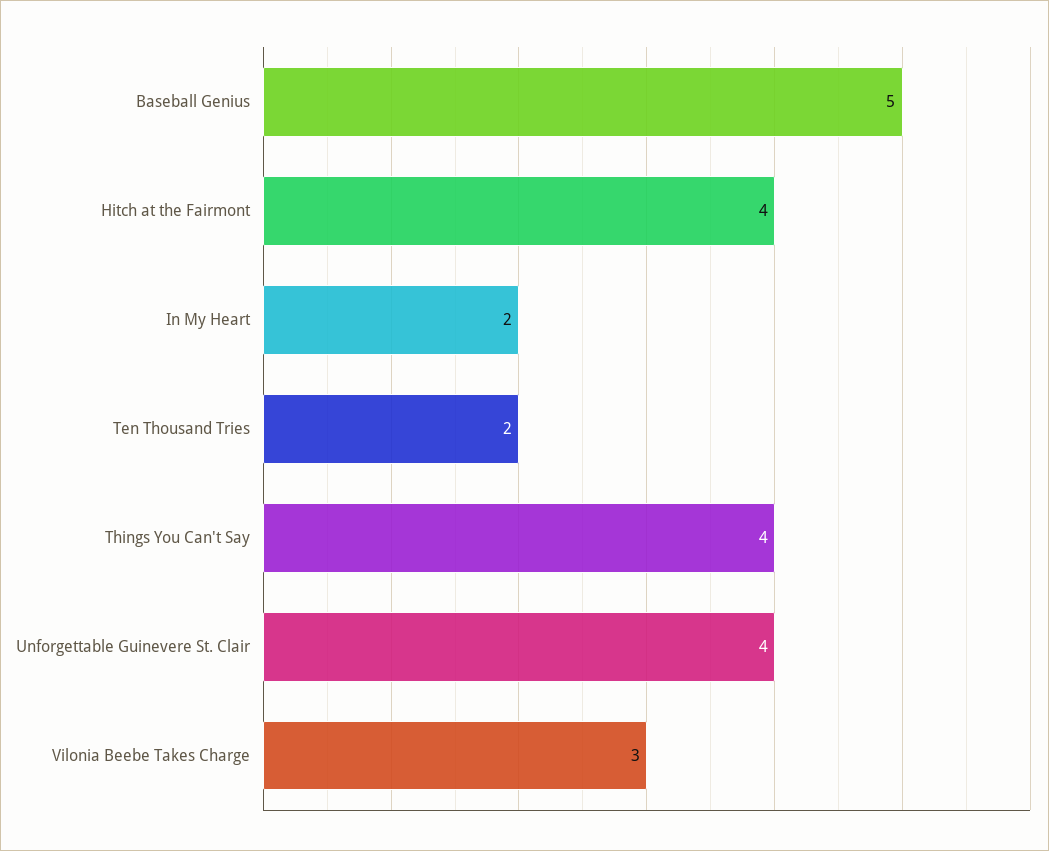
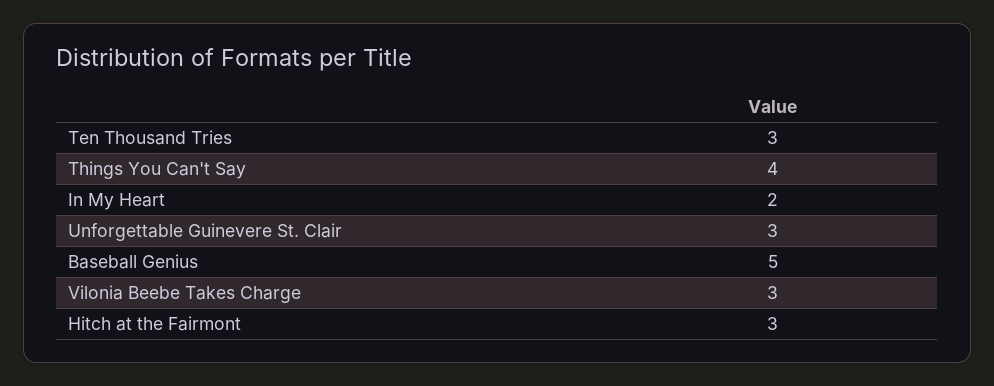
Hitch at the Fairmont: 4 -> 3
Ten Thousand Tries: 2 -> 3
Unforgettable Guinevere St. Clair: 4 -> 3

